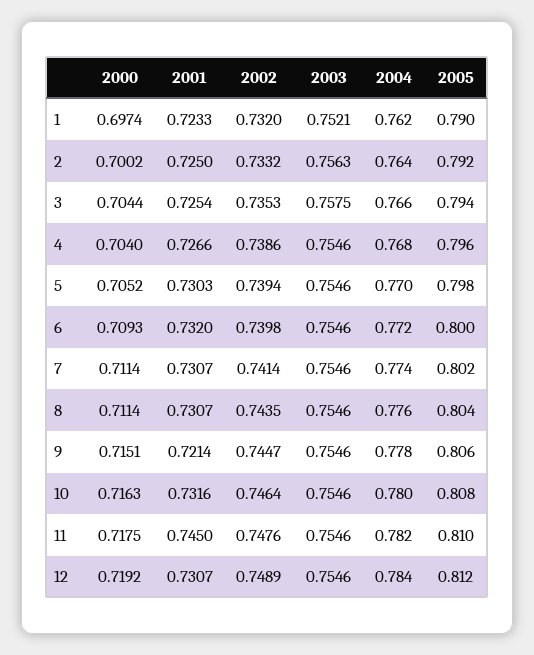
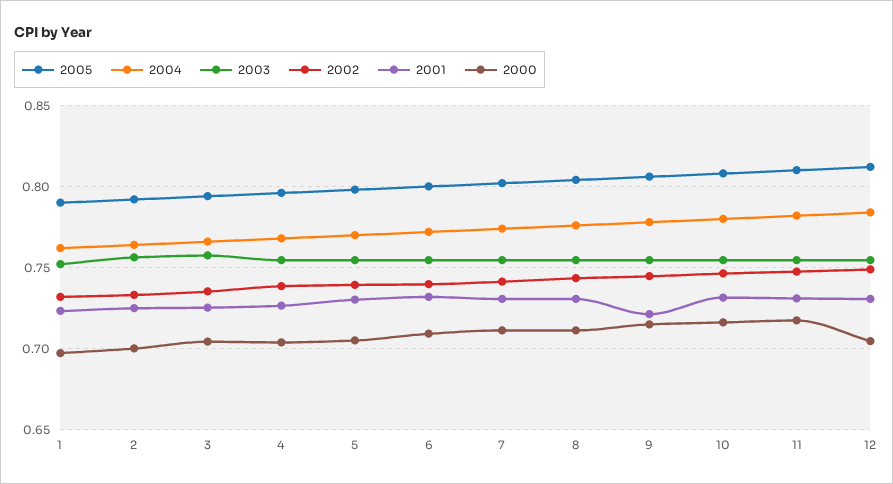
2001, 11: 0.745 -> 0.73
2000, 12: 0.7192 -> 0.705

